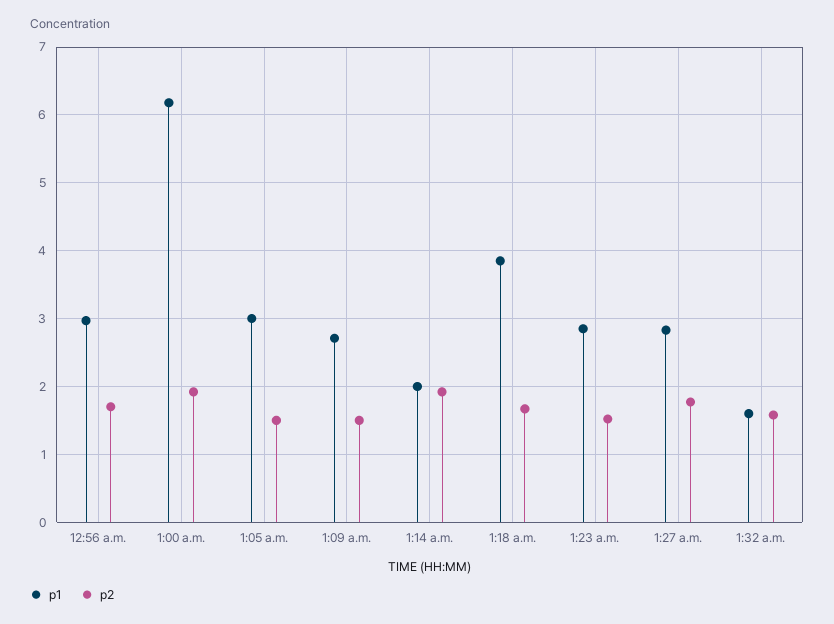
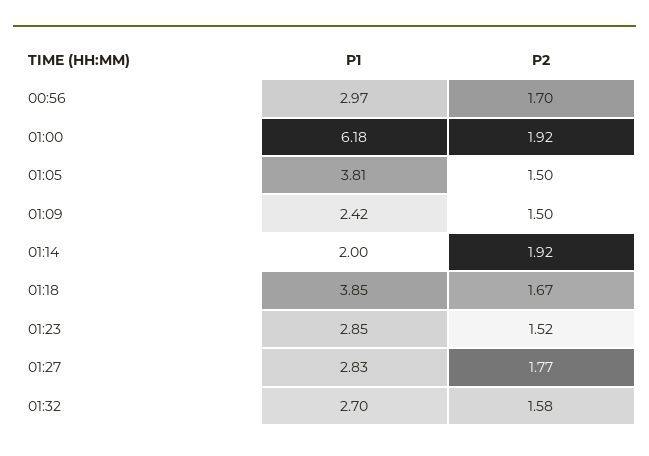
p1, 1:05 a.m.: 3 -> 3.81
p1, 1:09 a.m.: 2.7 -> 2.42
p1, 1:32 a.m.: 1.6 -> 2.7

